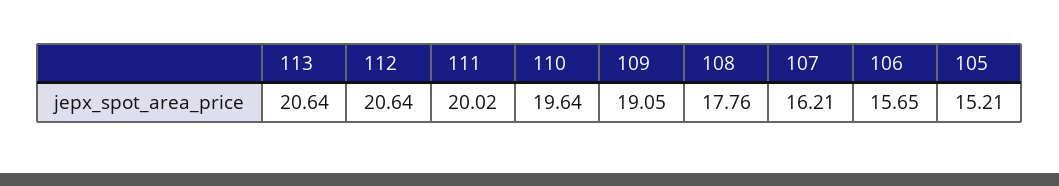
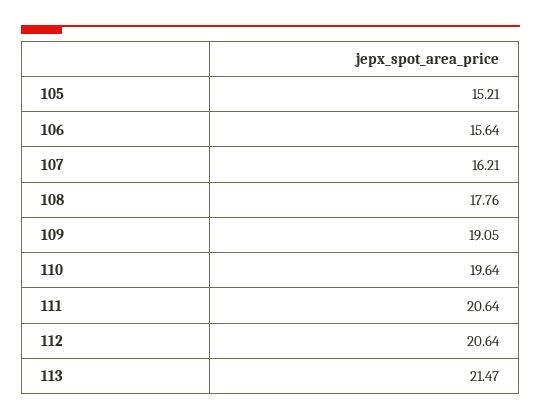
113: 20.64 -> 21.47
111: 20.02 -> 20.64
106: 15.65 -> 15.64

